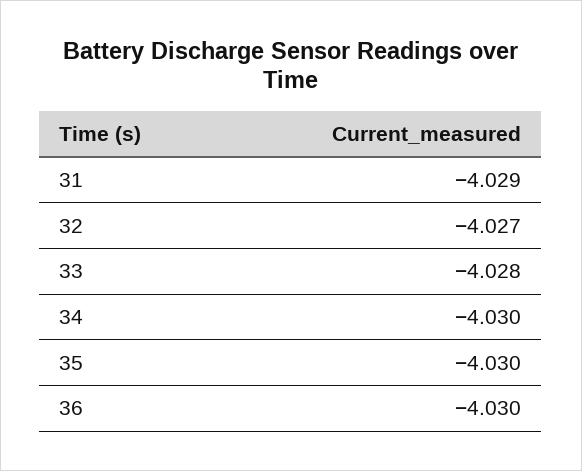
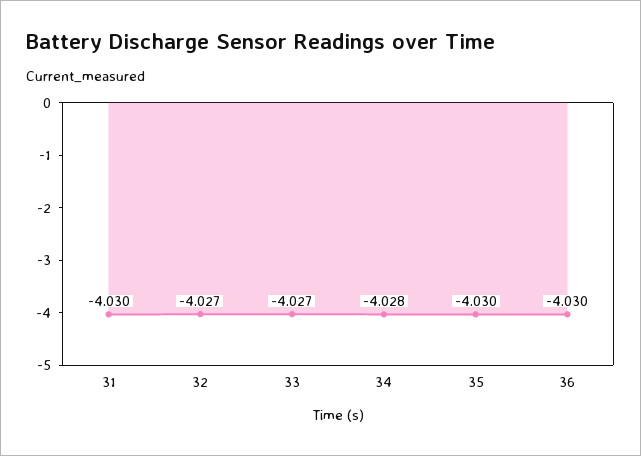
31: -4.029 -> -4.03
33: -4.028 -> -4.027
34: -4.03 -> -4.028

